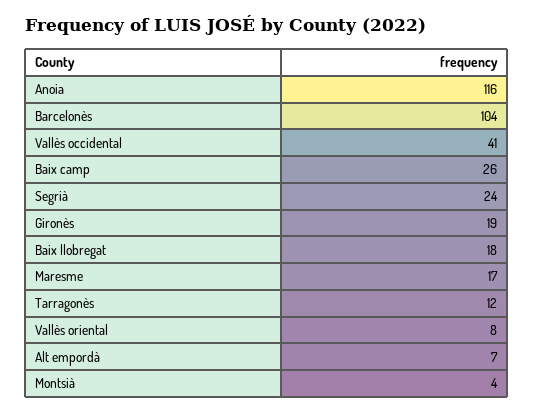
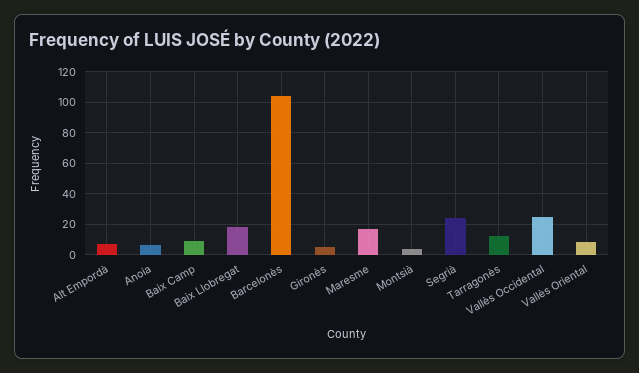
Anoia: 116 -> 5
Vallès occidental: 41 -> 25
Baix camp: 26 -> 10
Gironès: 19 -> 5

